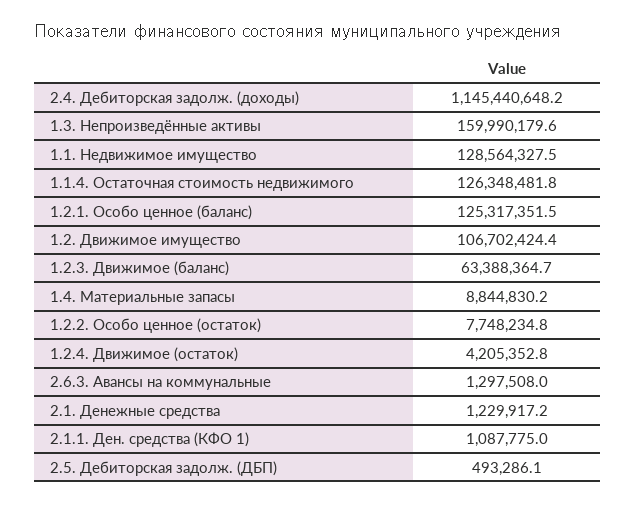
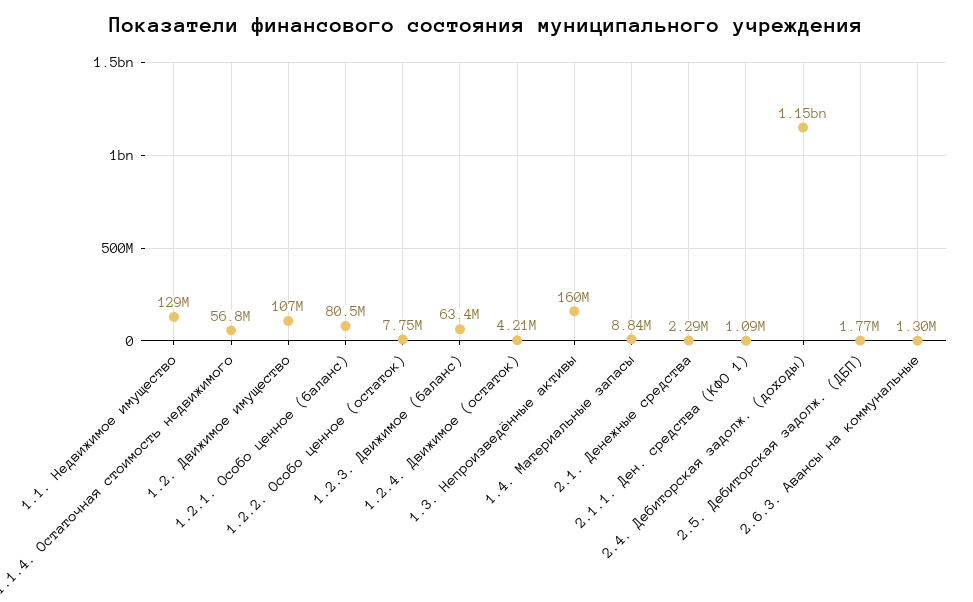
1.1.4. Остаточная стоимость недвижимого: 126348481.8 -> 56800000
1.2.1. Особо ценное (баланс): 125317351.5 -> 80500000
2.1. Денежные средства: 1229917.2 -> 2290000
2.5. Дебиторская задолж. (ДБП): 493286.1 -> 1770000

